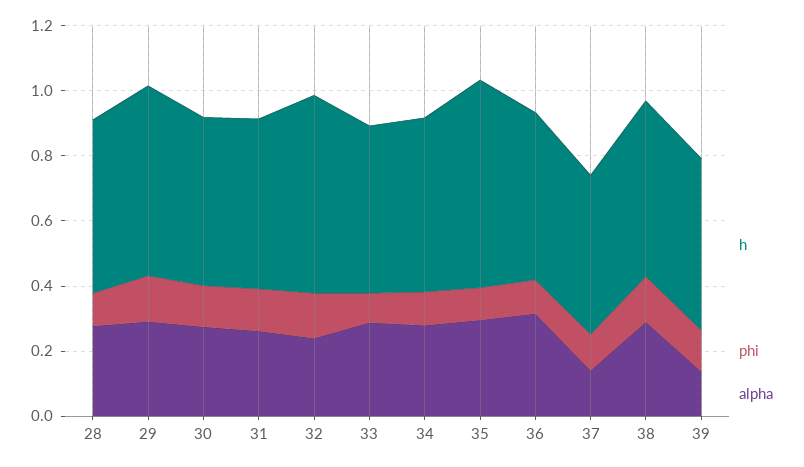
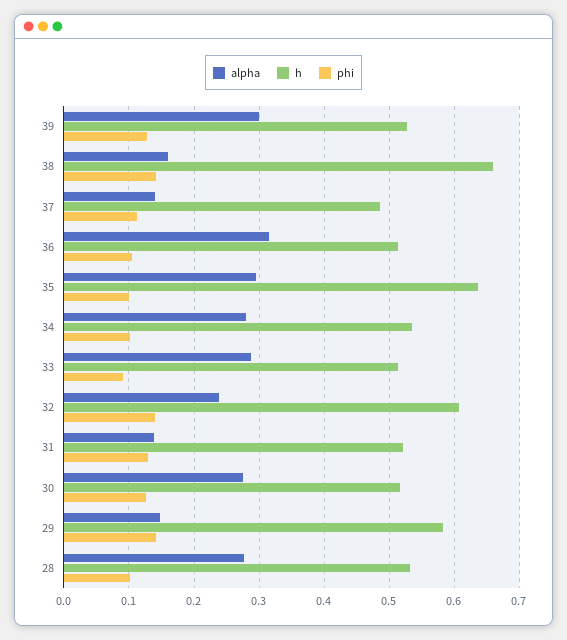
alpha, 29: 0.3 -> 0.15
alpha, 31: 0.25 -> 0.14
h, 38: 0.55 -> 0.66
alpha, 38: 0.3 -> 0.16
alpha, 39: 0.15 -> 0.3

